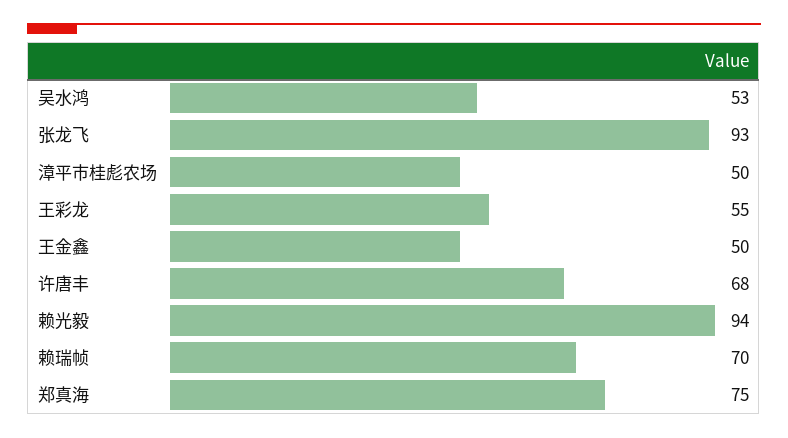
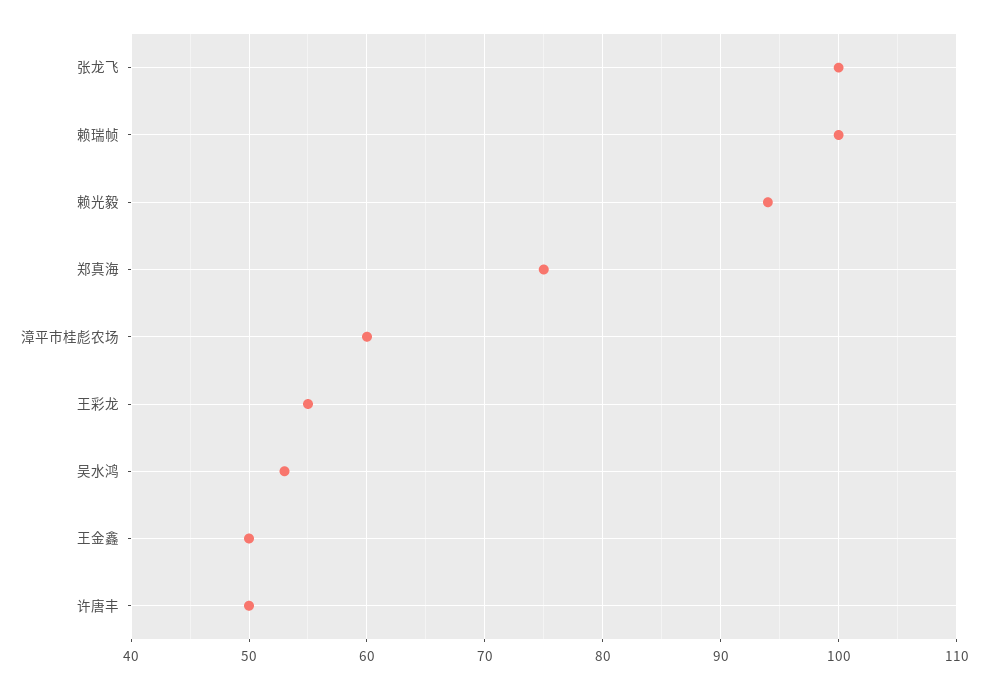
张龙飞: 93 -> 100
漳平市桂彪农场: 50 -> 60
许唐丰: 68 -> 50
赖瑞帧: 70 -> 100

